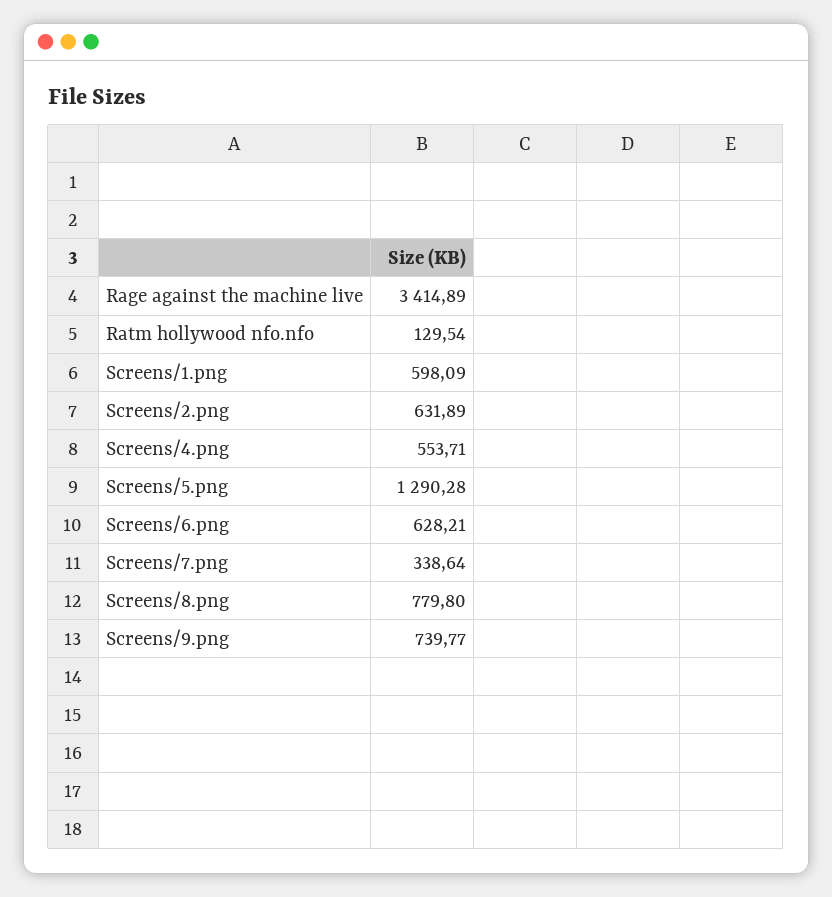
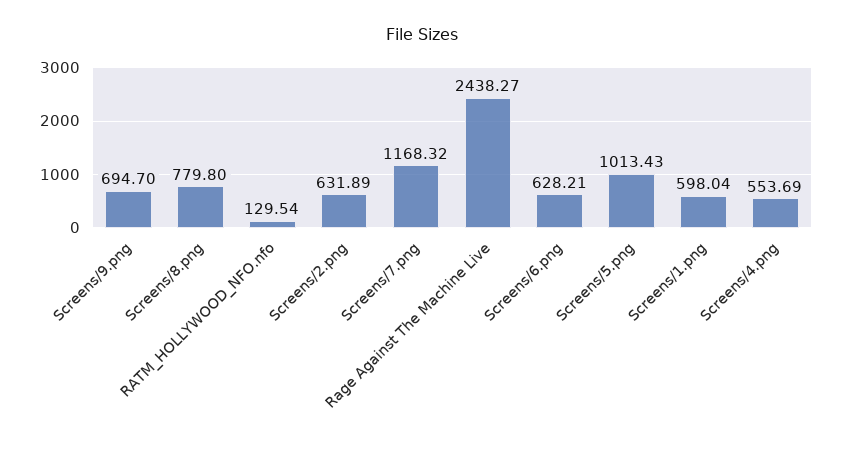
Rage against the machine live: 3414.89 -> 2438.27
Screens/1.png: 598.09 -> 598.04
Screens/4.png: 553.71 -> 553.69
Screens/5.png: 1290.28 -> 1013.43
Screens/7.png: 338.64 -> 1168.32
Screens/9.png: 739.77 -> 694.7

